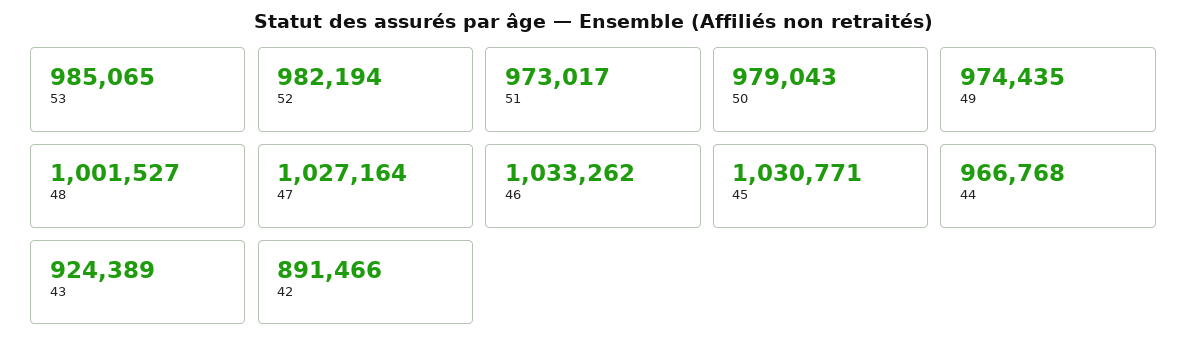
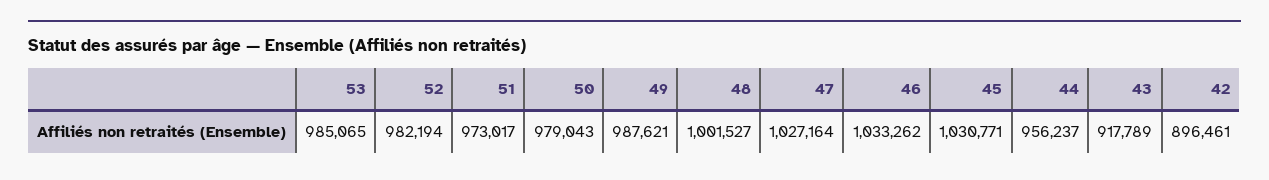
49: 974435 -> 987621
44: 966768 -> 956237
43: 924389 -> 917789
42: 891466 -> 896461

